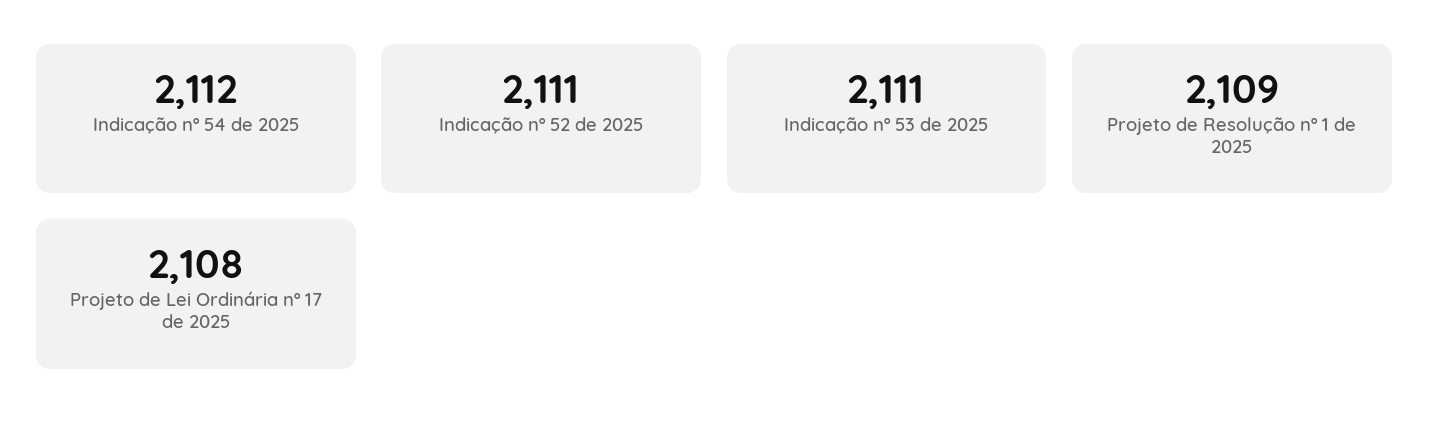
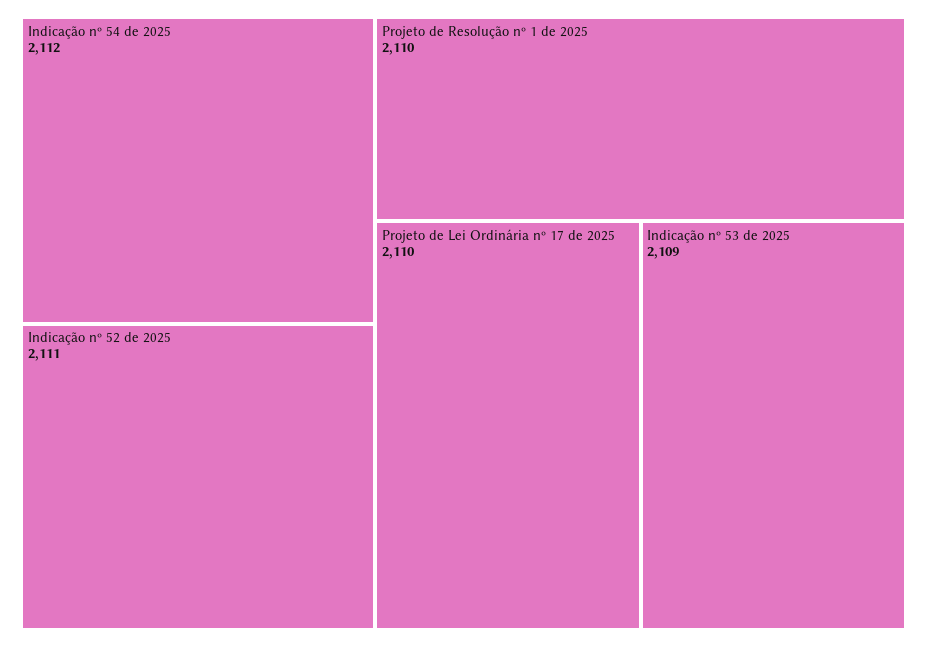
Indicação nº 53 de 2025: 2111 -> 2109
Projeto de Resolução nº 1 de 2025: 2109 -> 2110
Projeto de Lei Ordinária nº 17 de 2025: 2108 -> 2110

